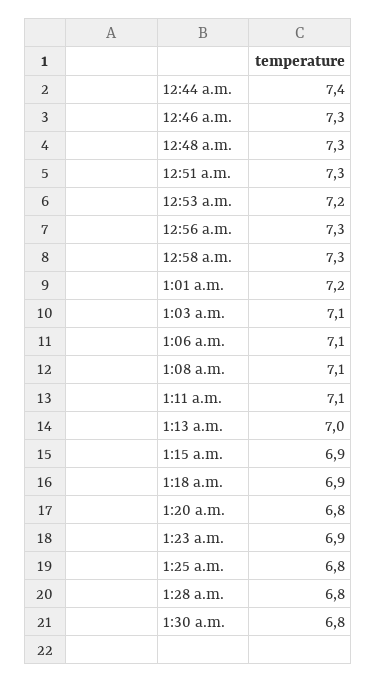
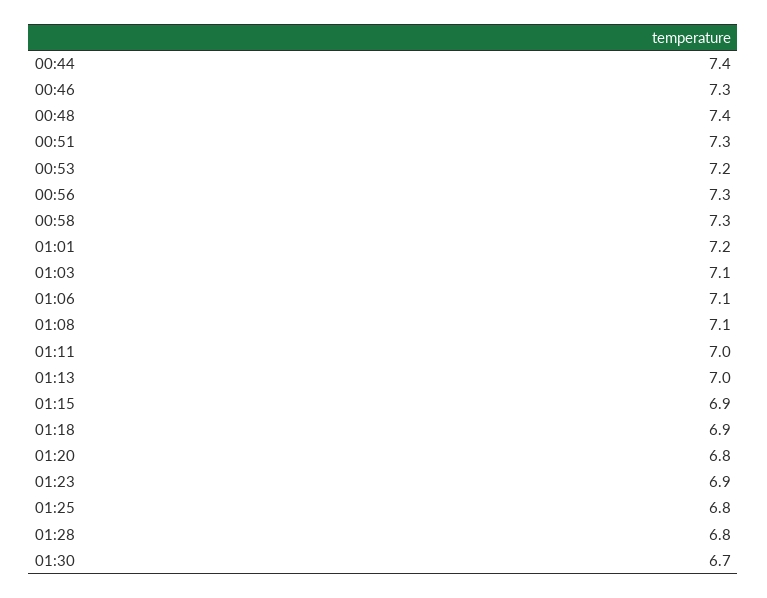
12:48 a.m.: 7.3 -> 7.4
1:11 a.m.: 7.1 -> 7
1:30 a.m.: 6.8 -> 6.7

